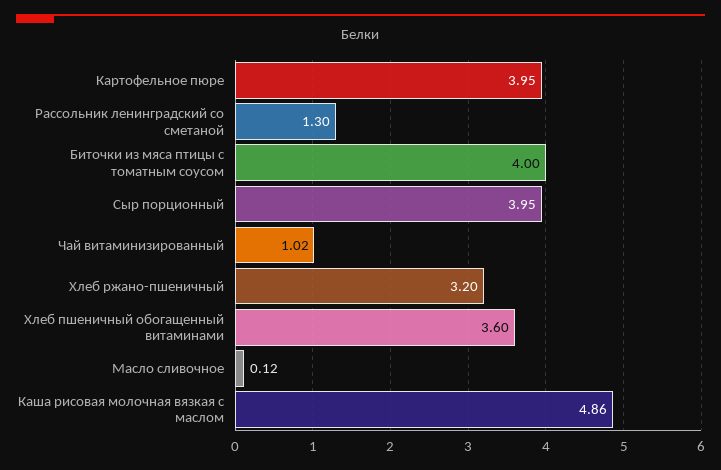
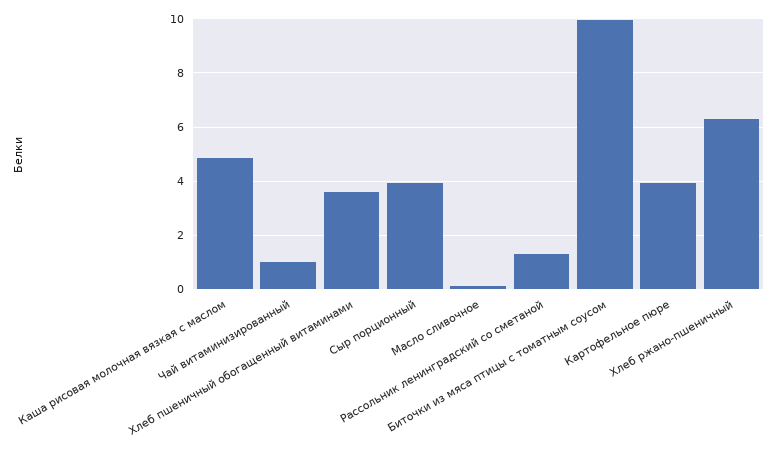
Биточки из мяса птицы с томатным соусом: 4 -> 10
Хлеб ржано-пшеничный: 3.2 -> 6.25

